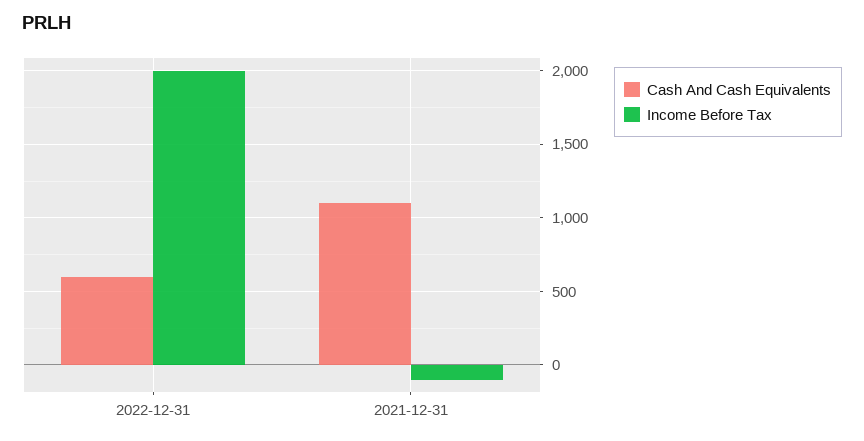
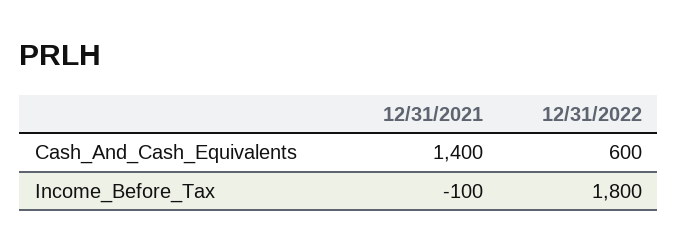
Income Before Tax, 2022-12-31: 2000 -> 1800
Cash And Cash Equivalents, 2021-12-31: 1100 -> 1400

